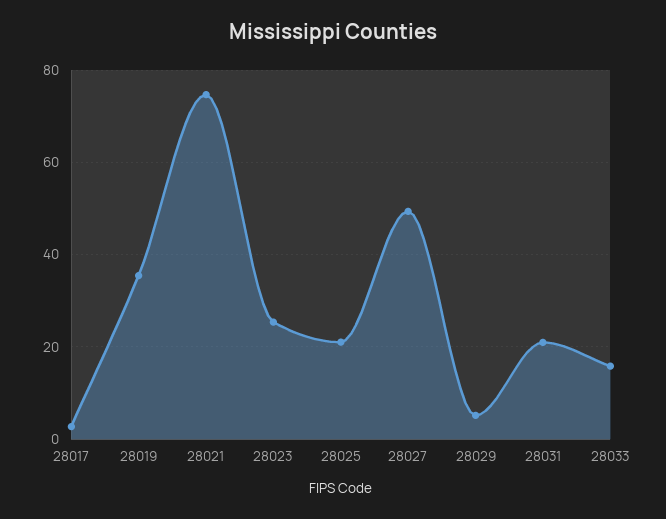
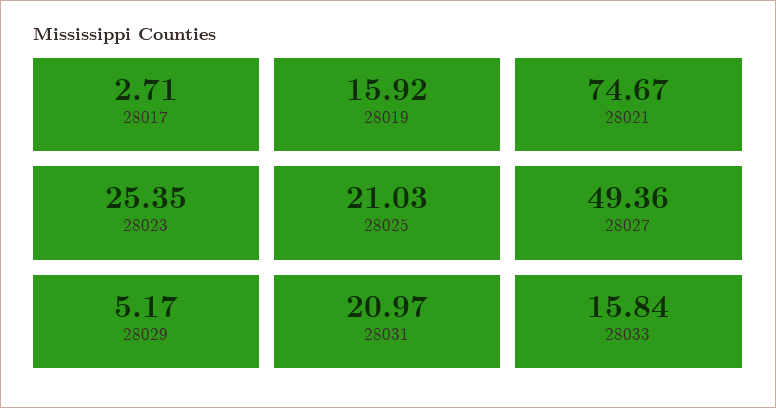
28019: 36 -> 15.92

